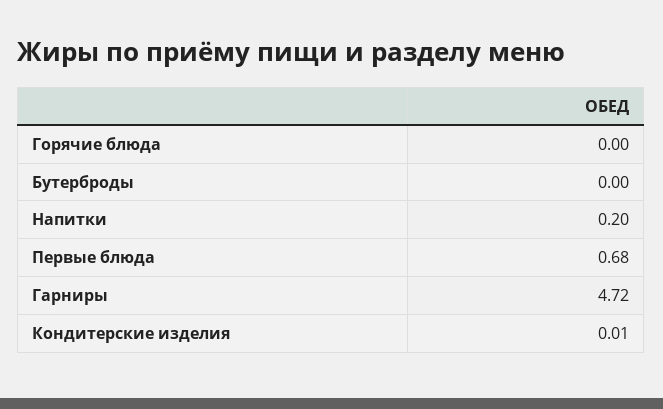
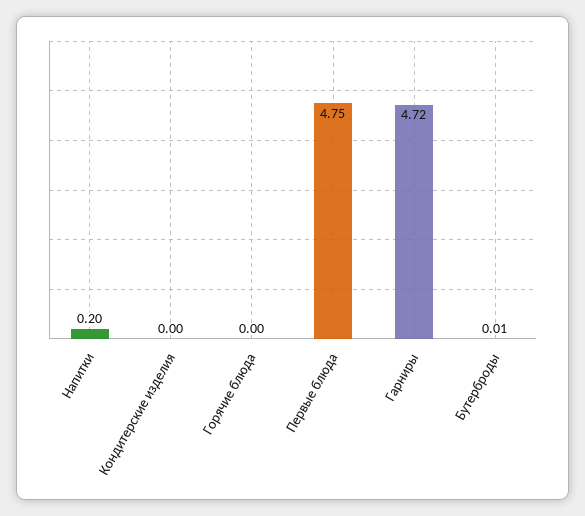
Бутерброды: 0 -> 0.01
Первые блюда: 0.68 -> 4.75
Кондитерские изделия: 0.01 -> 0

